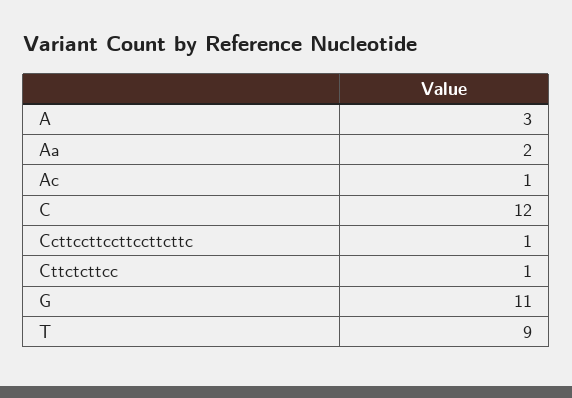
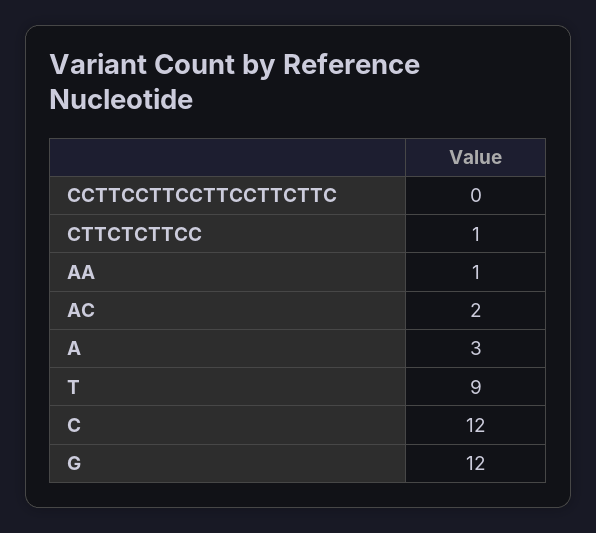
Aa: 2 -> 1
Ac: 1 -> 2
Ccttccttccttccttcttc: 1 -> 0
G: 11 -> 12

